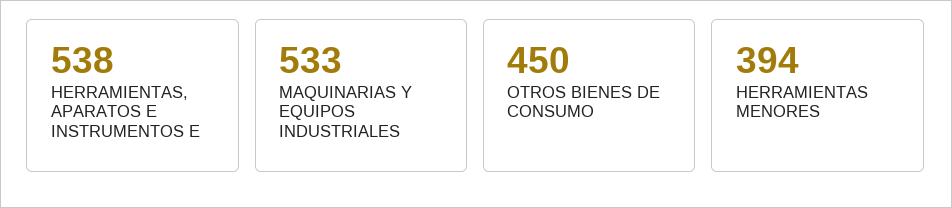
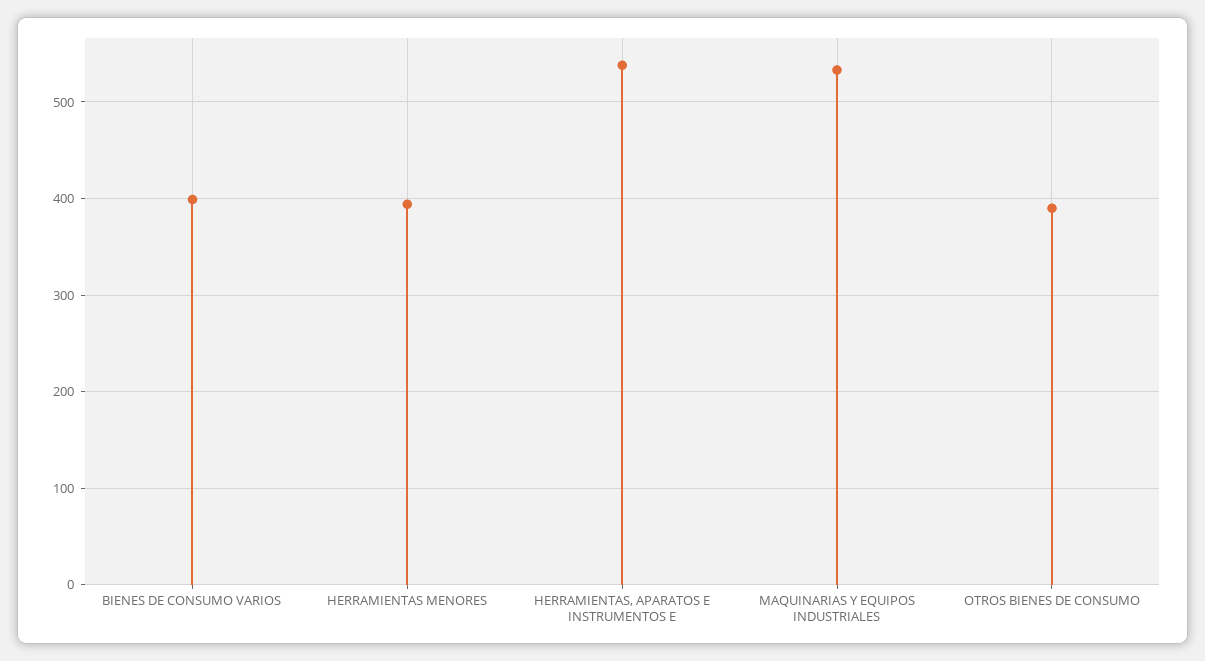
OTROS BIENES DE CONSUMO: 450 -> 390
BIENES DE CONSUMO VARIOS: none -> 400

